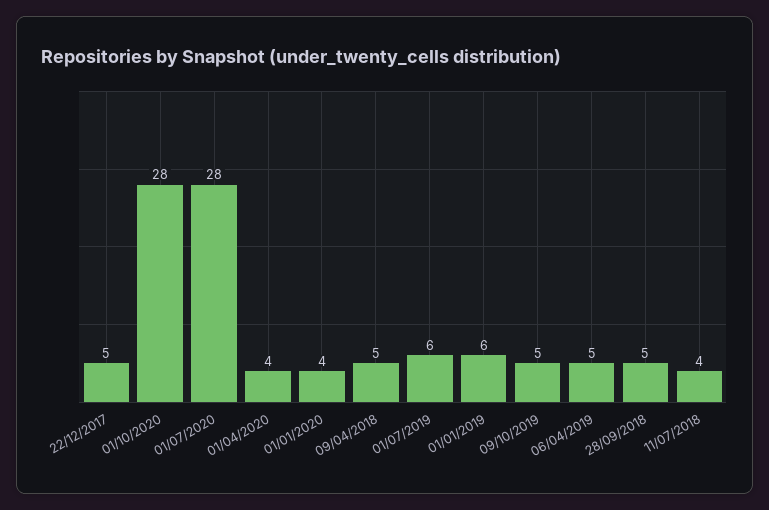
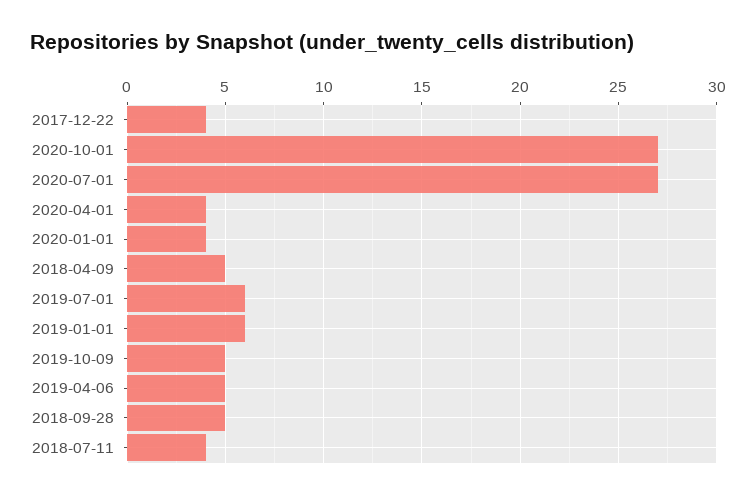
22/12/2017: 5 -> 4
01/10/2020: 28 -> 27
01/07/2020: 28 -> 27

